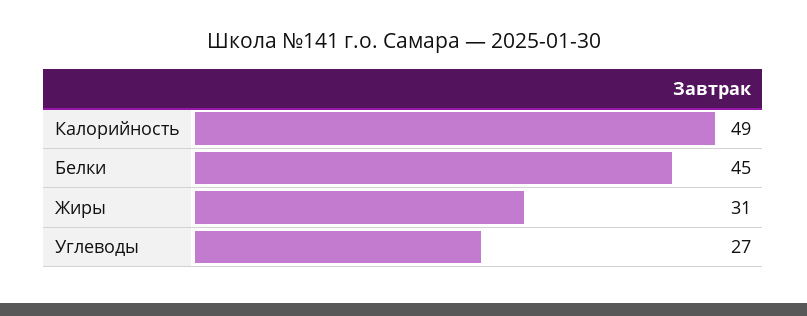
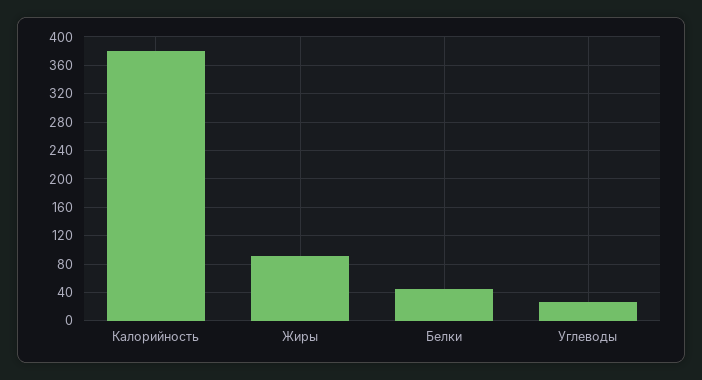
Калорийность: 49 -> 380
Жиры: 31 -> 90

